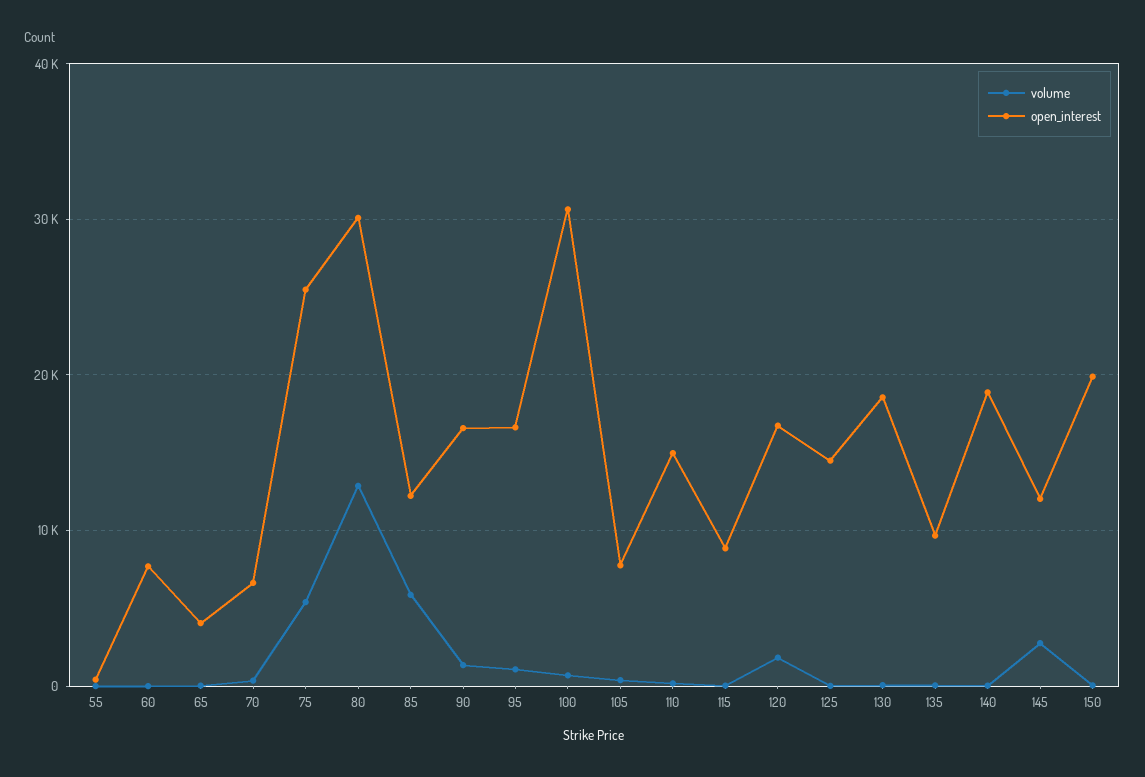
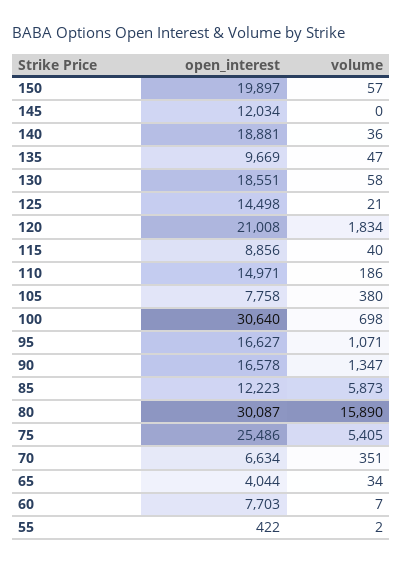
volume, 80: 13000 -> 15890
open_interest, 120: 17000 -> 21008
volume, 145: 3000 -> 0

